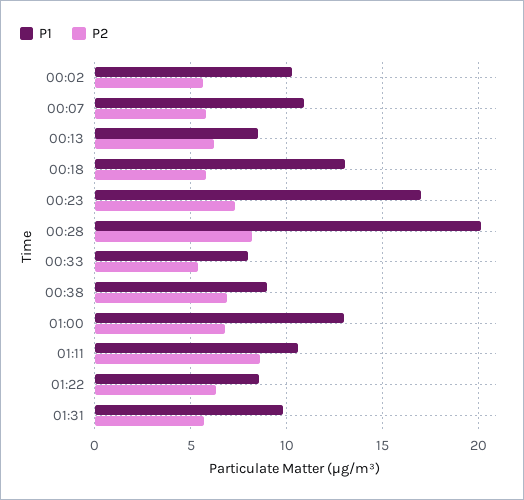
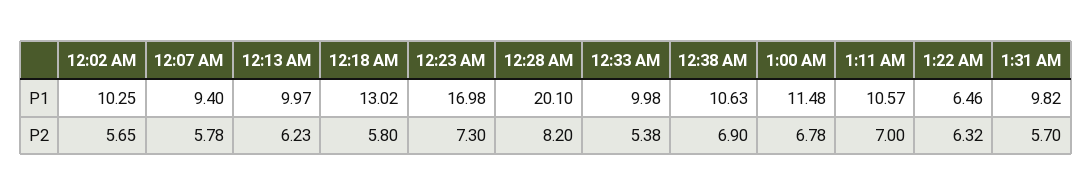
P1, 00:07: 11 -> 9.4
P1, 00:13: 8.5 -> 9.97
P1, 00:33: 8 -> 9.98
P1, 00:38: 9 -> 10.63
P1, 01:00: 13 -> 11.48
P2, 01:11: 8.5 -> 7
P1, 01:22: 8.5 -> 6.46

